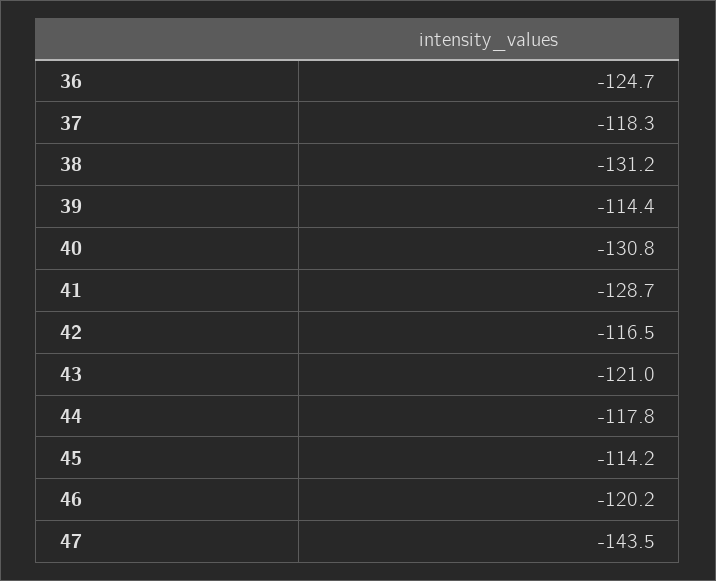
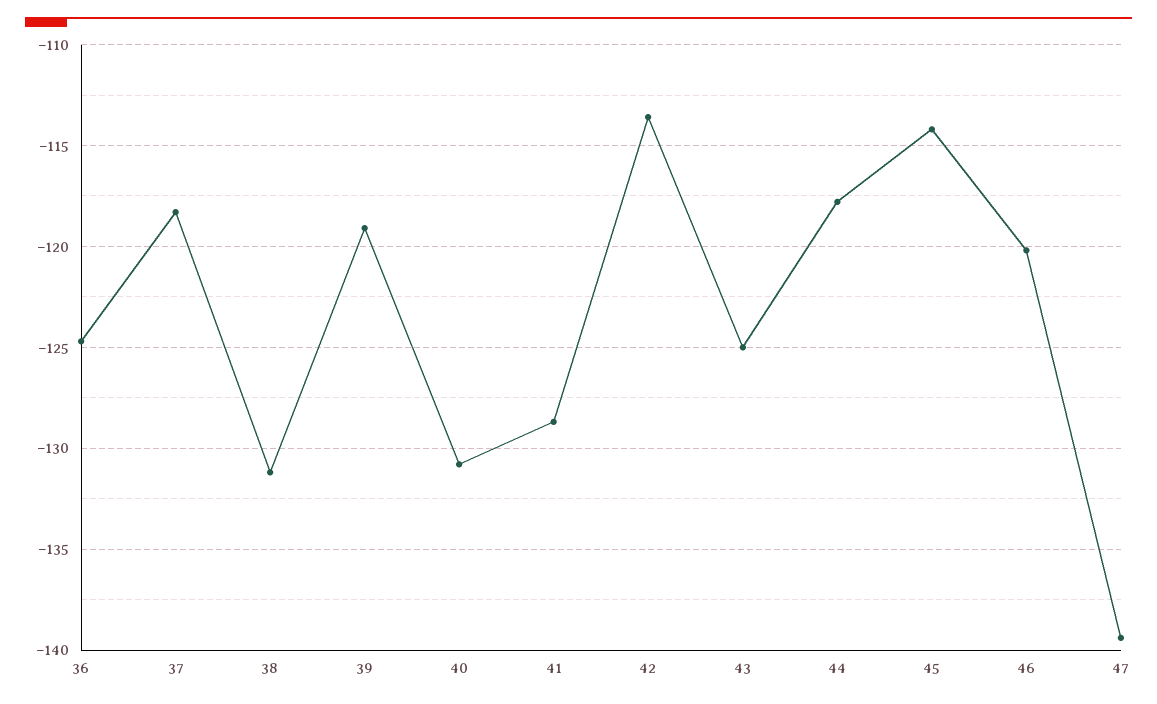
39: -114.4 -> -119
42: -116.5 -> -113.5
43: -121 -> -125
47: -143.5 -> -139.5

